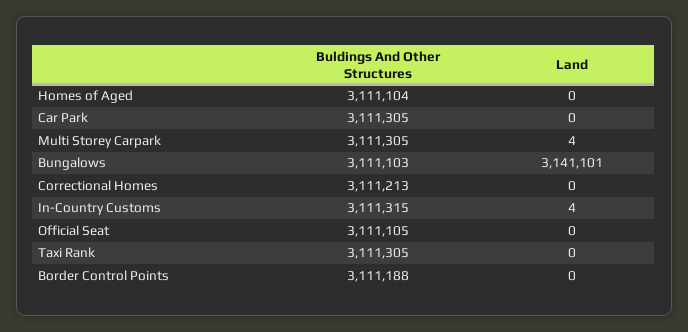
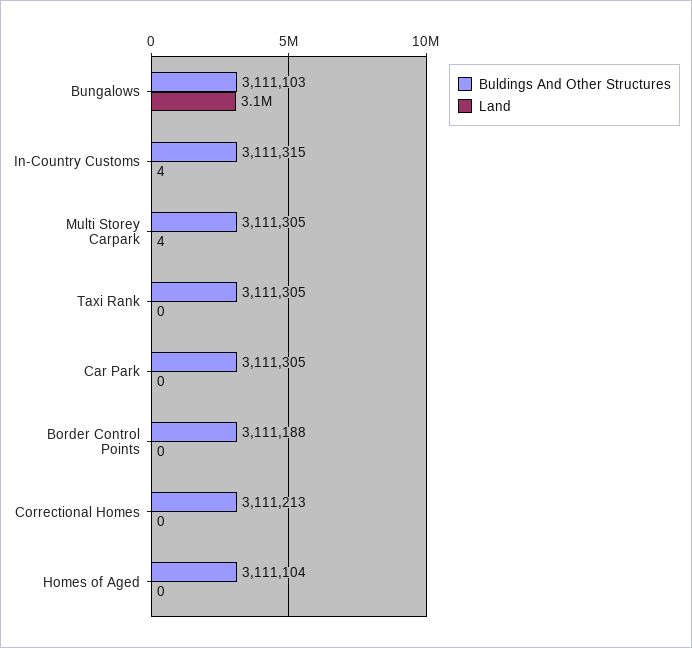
Buldings And Other Structures, Official Seat: 3111105 -> none
Land, Official Seat: 0 -> none

